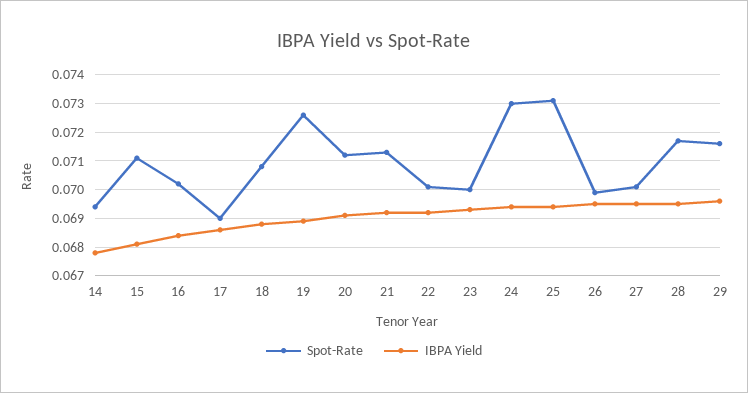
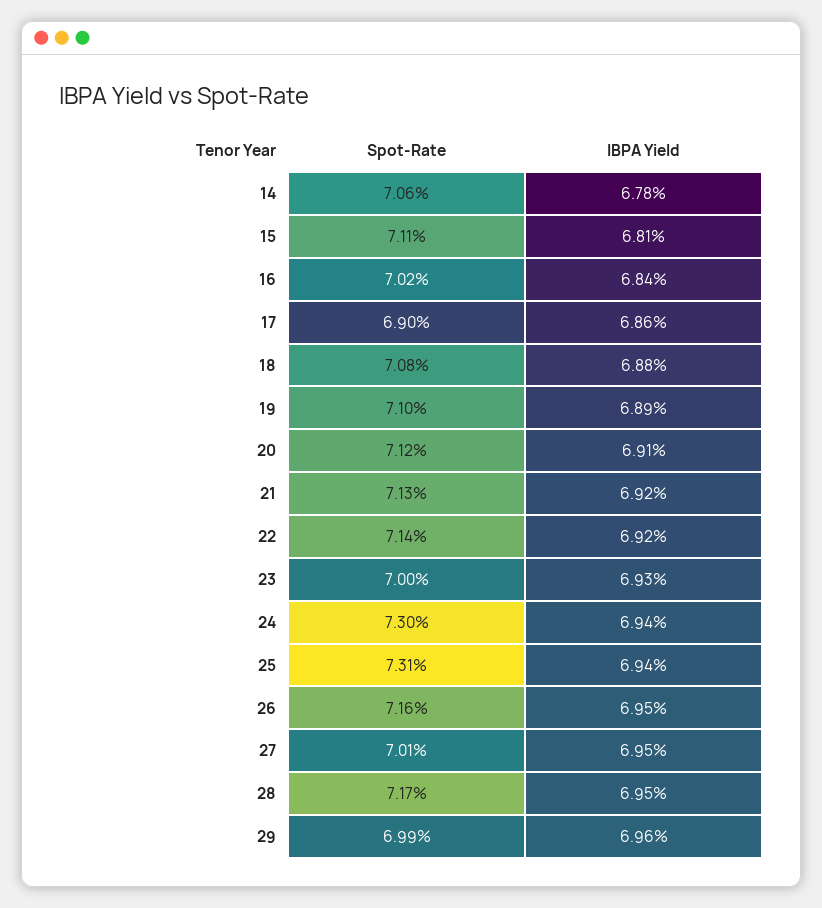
Spot-Rate, 14: 0.0695 -> 0.0706
Spot-Rate, 19: 0.0725 -> 0.071
Spot-Rate, 22: 0.07 -> 0.0714
Spot-Rate, 26: 0.07 -> 0.0716
Spot-Rate, 29: 0.0715 -> 0.0699

